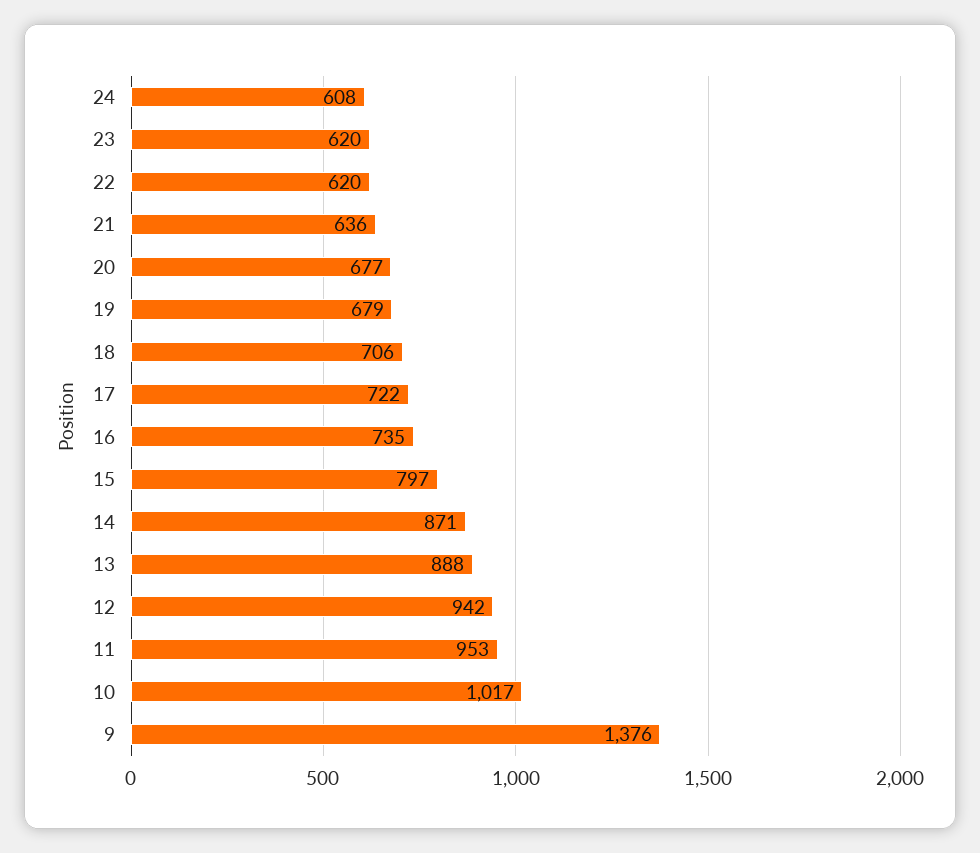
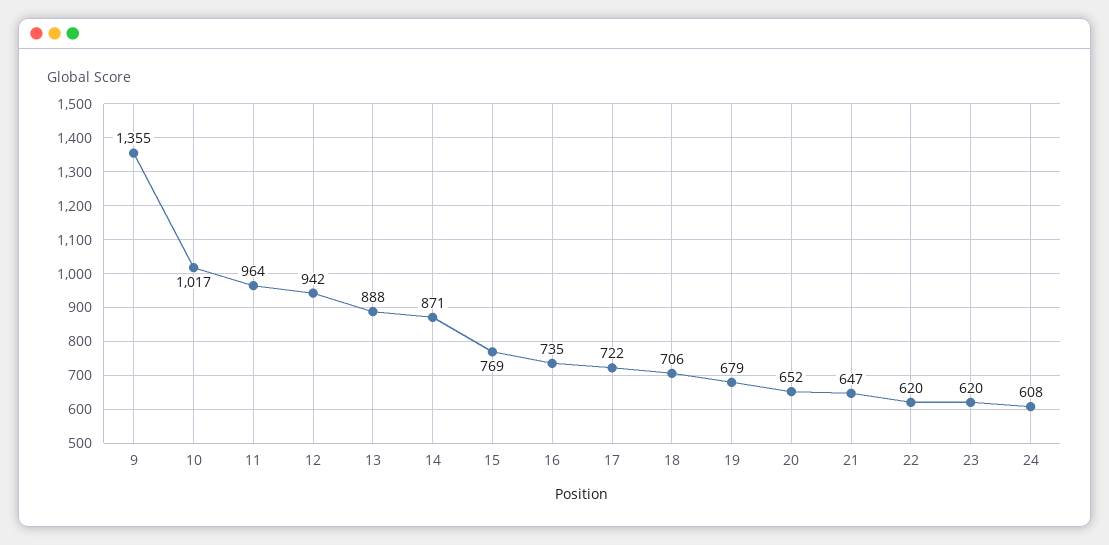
21: 636 -> 647
20: 677 -> 652
15: 797 -> 769
11: 953 -> 964
9: 1376 -> 1355

